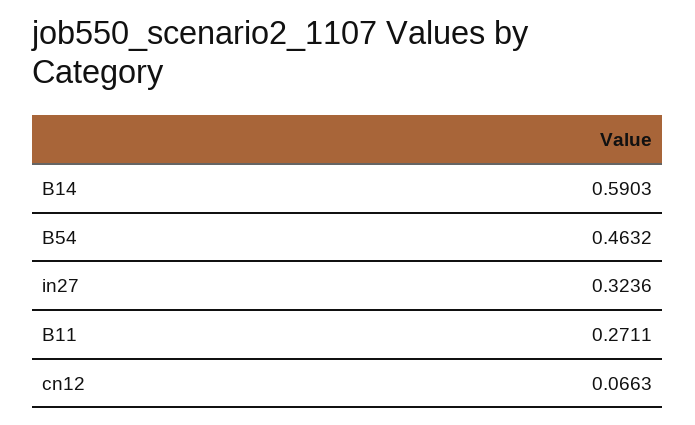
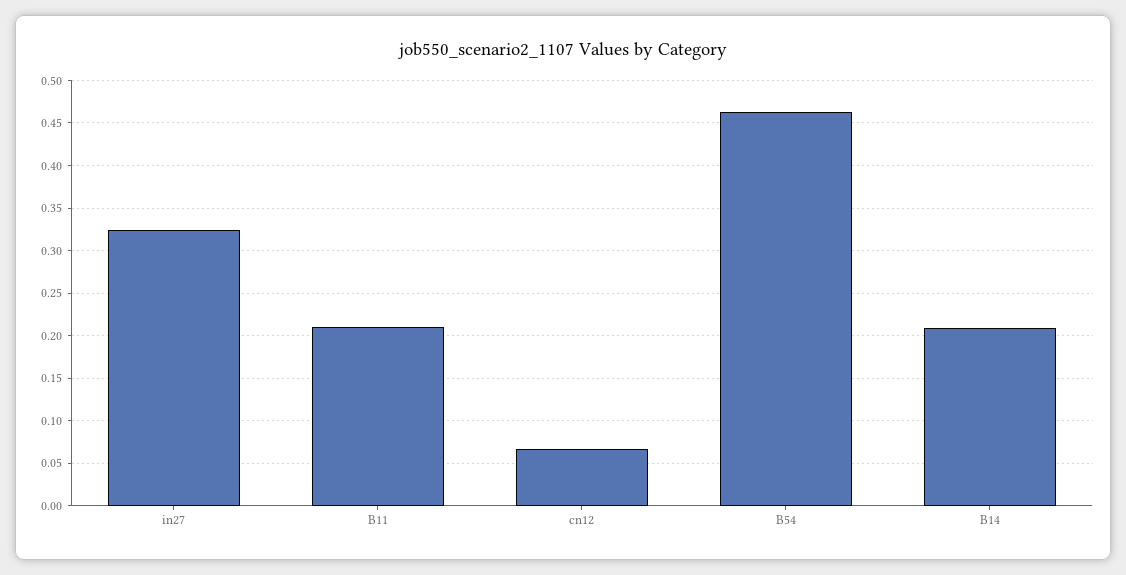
B14: 0.5903 -> 0.21
B11: 0.2711 -> 0.21

